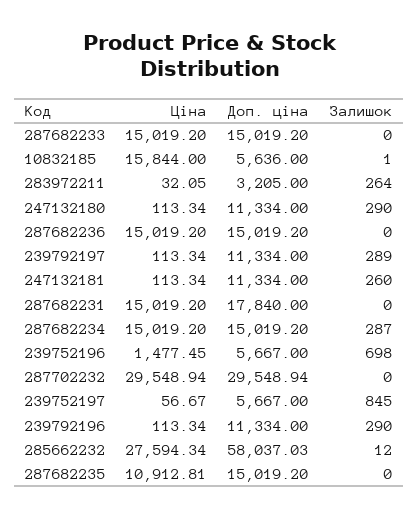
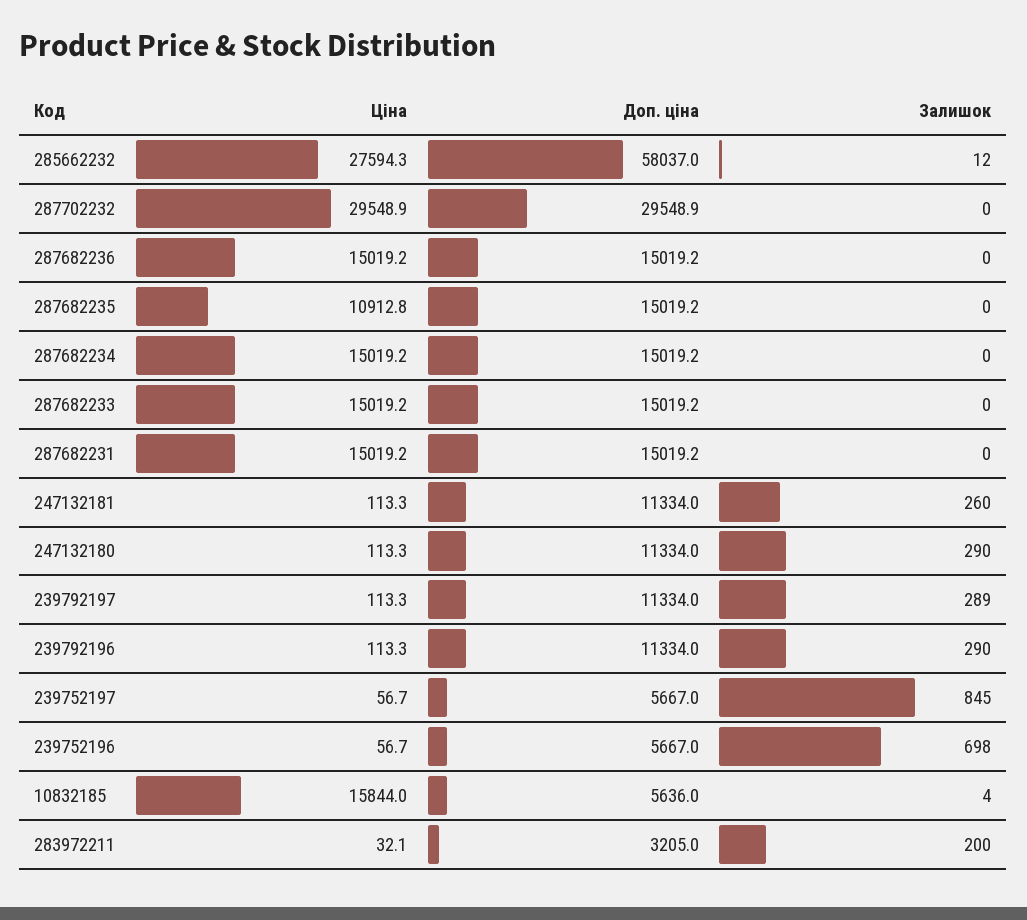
Залишок, 10832185: 1 -> 4
Залишок, 283972211: 264 -> 200
Доп. ціна, 287682231: 17840 -> 15019.2
Залишок, 287682234: 287 -> 0
Ціна, 239752196: 1477.45 -> 56.7

